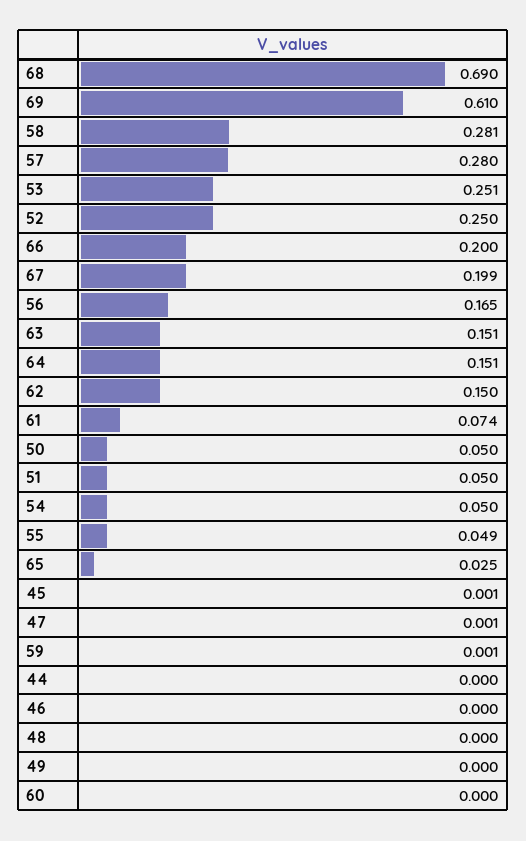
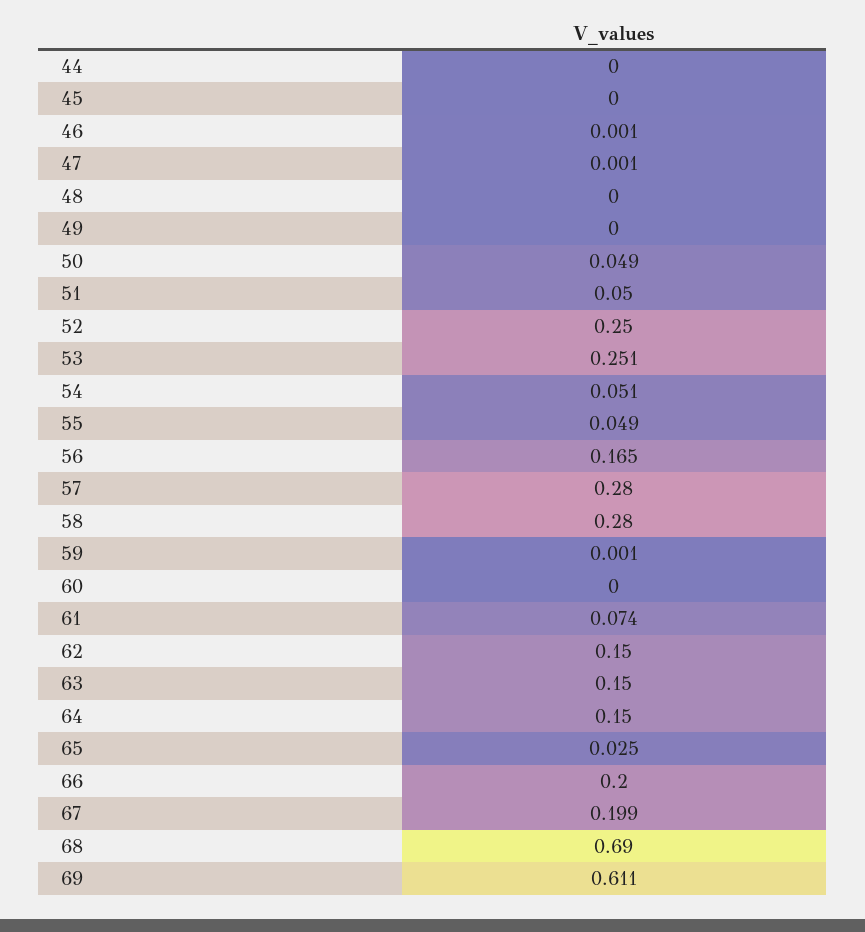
69: 0.61 -> 0.611
58: 0.281 -> 0.28
63: 0.151 -> 0.15
64: 0.151 -> 0.15
50: 0.05 -> 0.049
54: 0.05 -> 0.051
45: 0.001 -> 0
46: 0 -> 0.001

